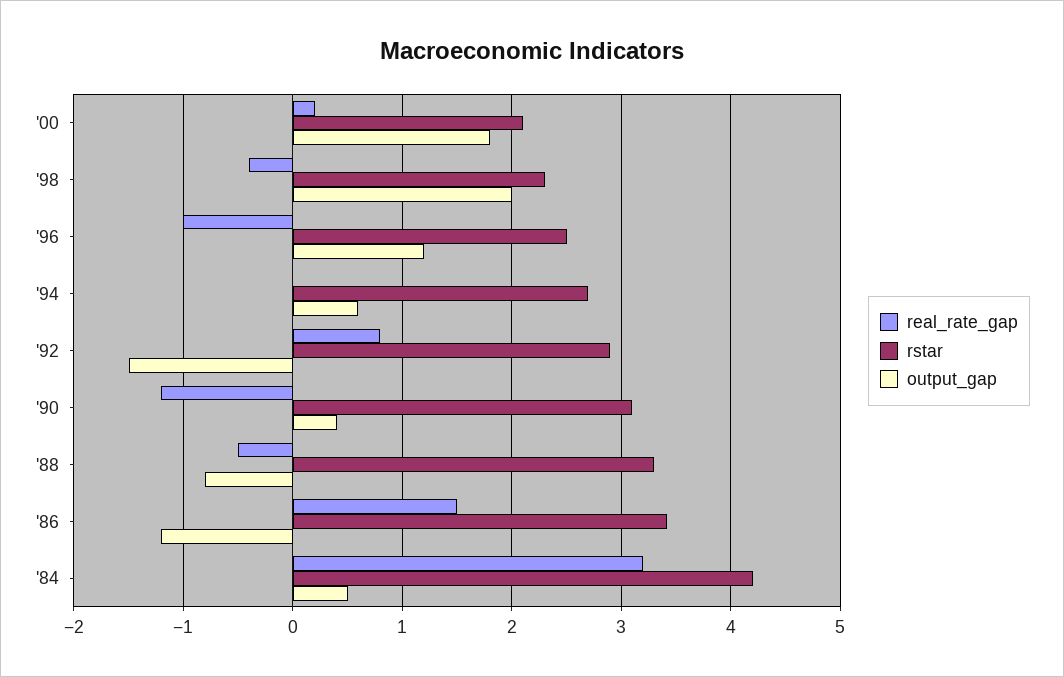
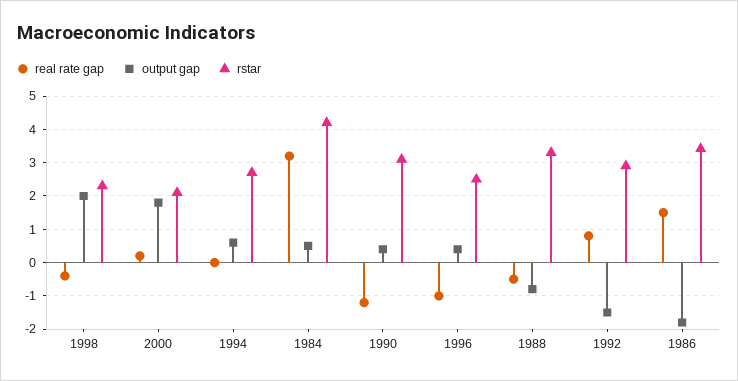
output_gap, '96: 1.2 -> 0.4
output_gap, '86: -1.2 -> -1.8

